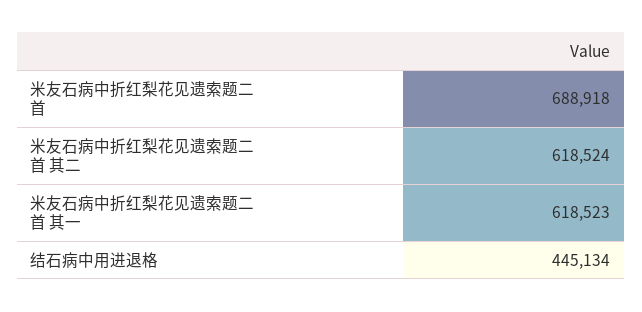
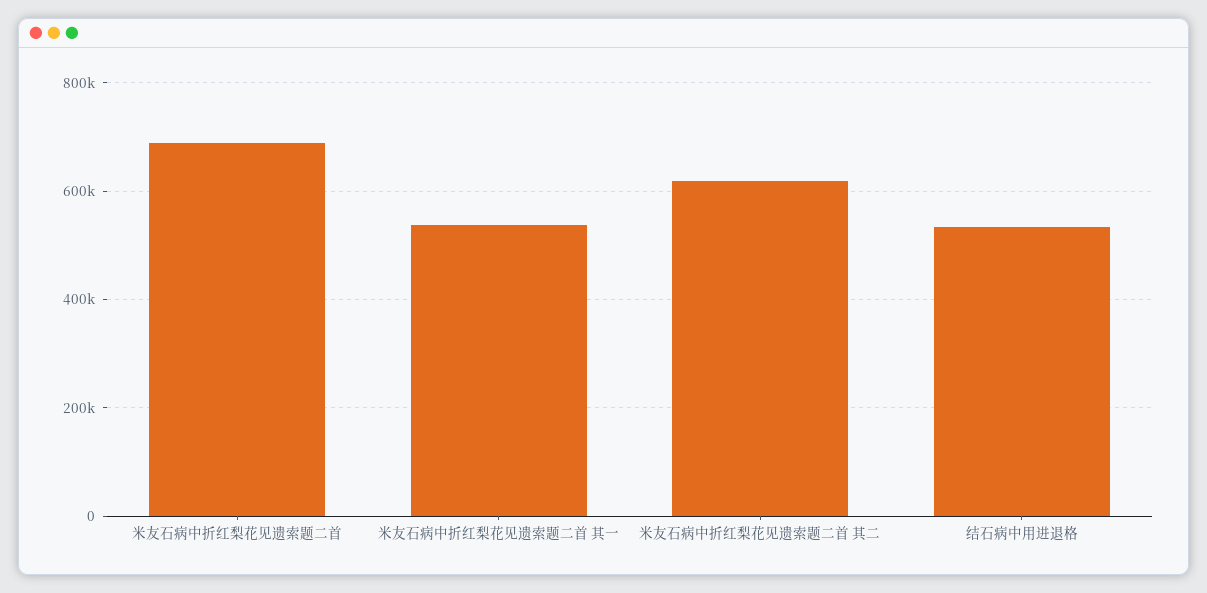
米友石病中折红梨花见遗索题二首 其一: 618523 -> 540000
结石病中用进退格: 445134 -> 540000

